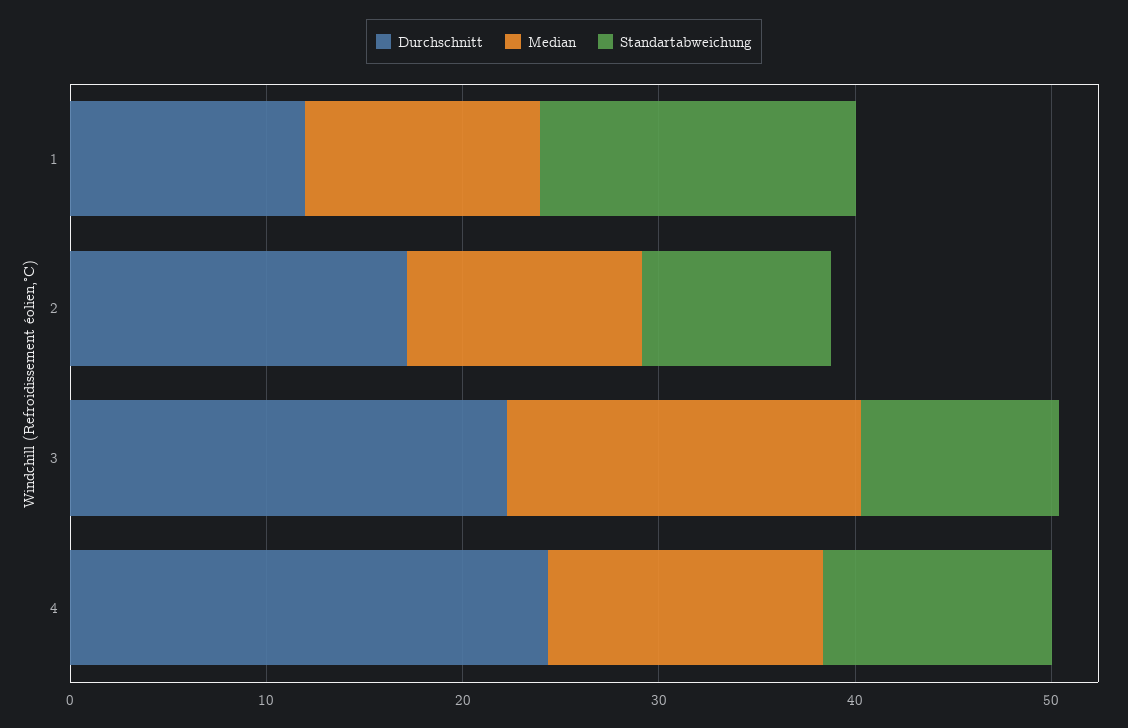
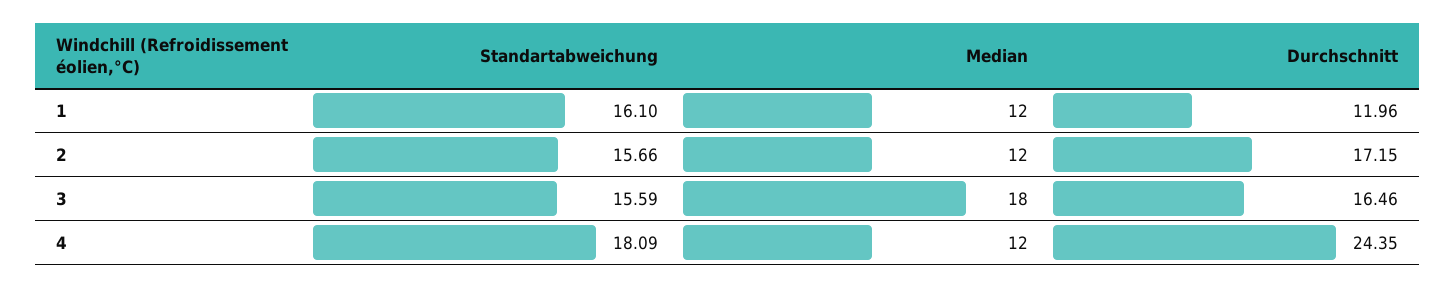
Standartabweichung, 2: 10 -> 15.66
Durchschnitt, 3: 22 -> 16.46
Standartabweichung, 3: 10 -> 15.59
Median, 4: 14 -> 12
Standartabweichung, 4: 12 -> 18.09

